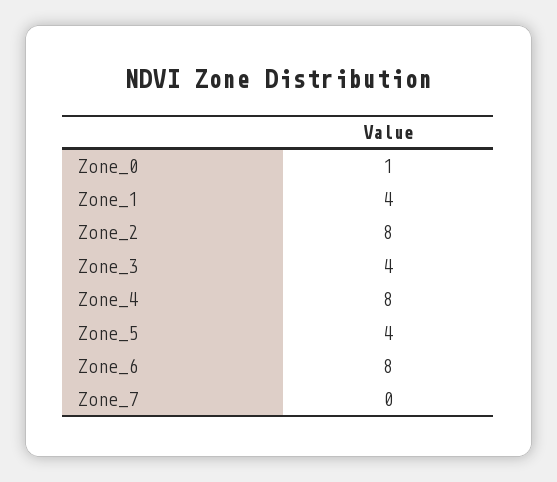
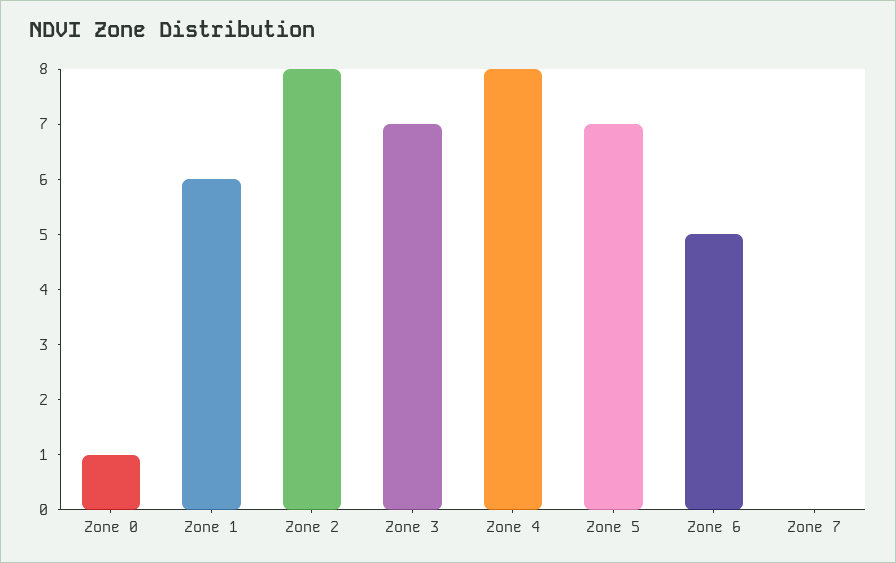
Zone_1: 4 -> 6
Zone_3: 4 -> 7
Zone_5: 4 -> 7
Zone_6: 8 -> 5

